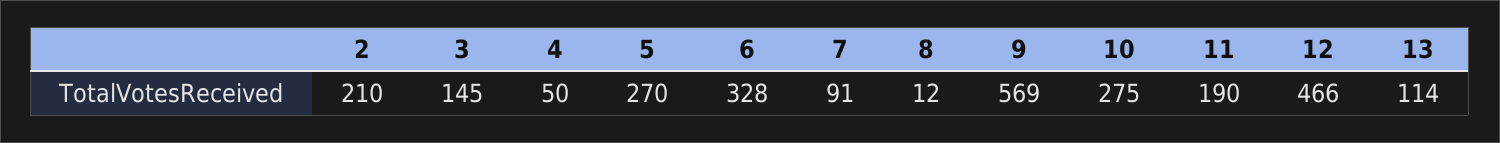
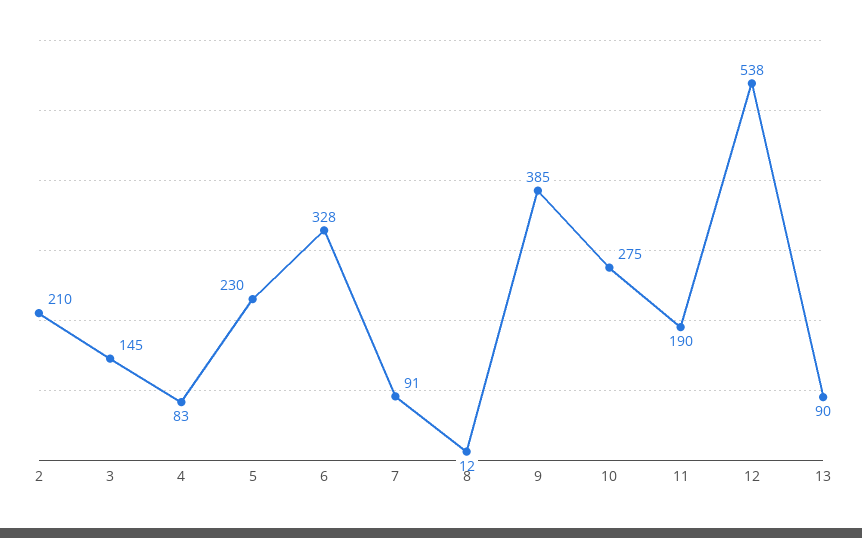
4: 50 -> 83
5: 270 -> 230
9: 569 -> 385
12: 466 -> 538
13: 114 -> 90

